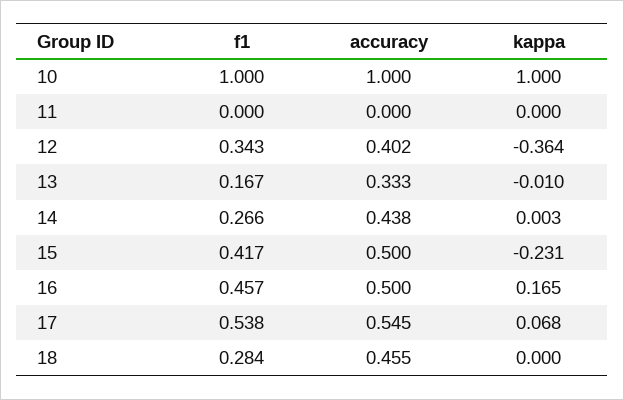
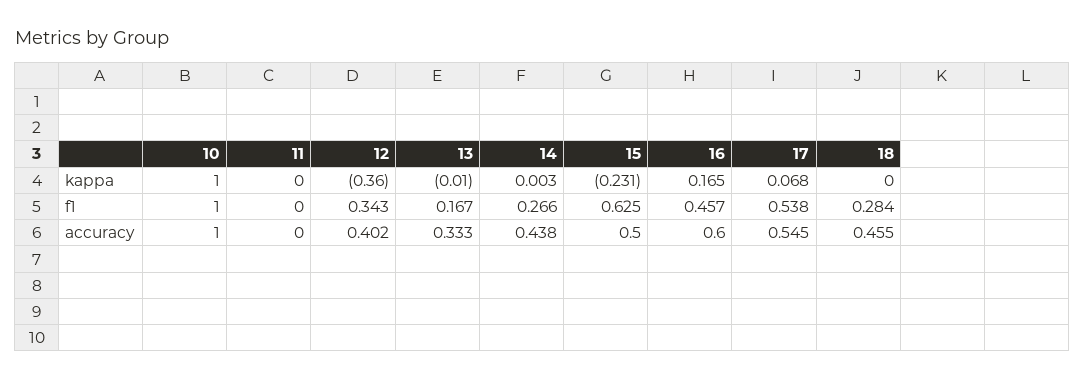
kappa, 12: -0.364 -> -0.36
f1, 15: 0.417 -> 0.625
accuracy, 16: 0.5 -> 0.6

